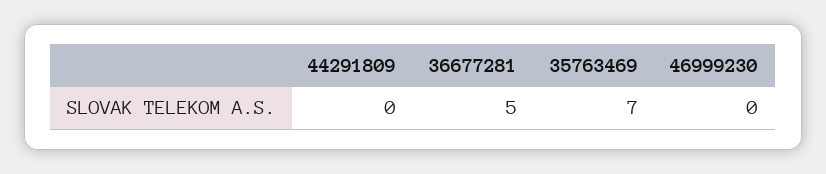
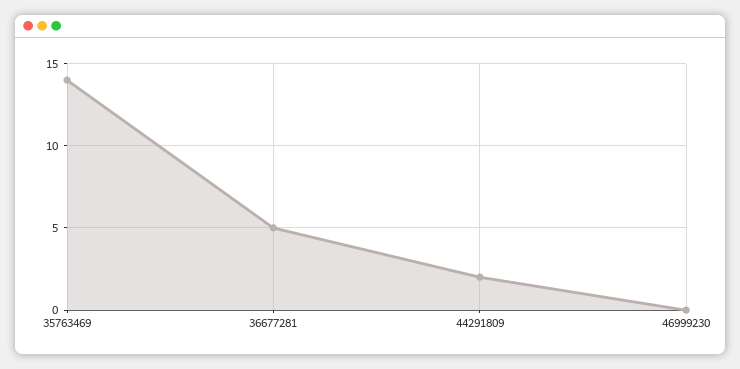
44291809: 0 -> 2
35763469: 7 -> 14

